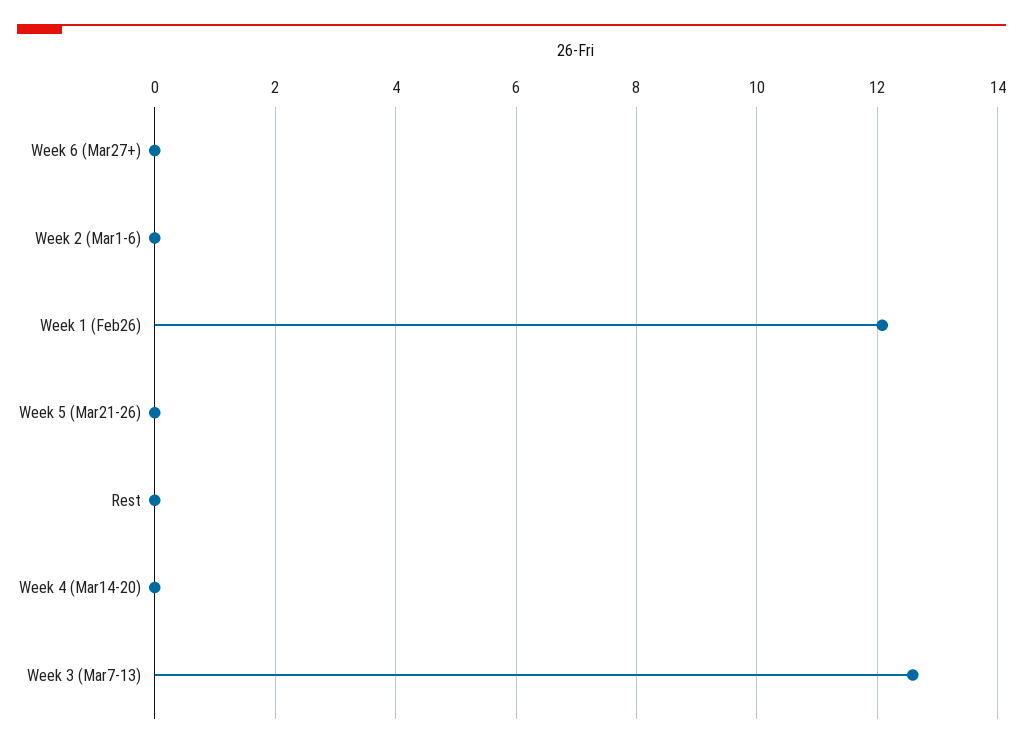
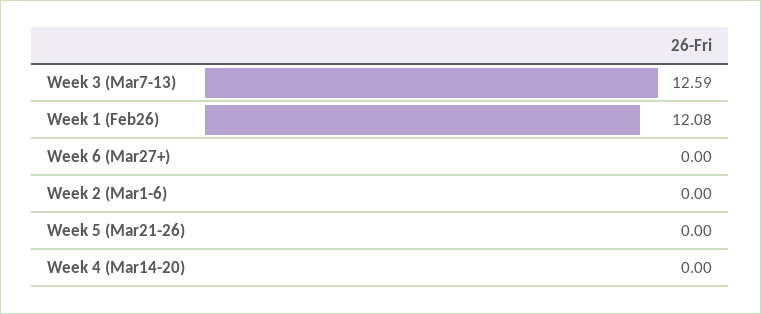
Rest: 0 -> none

